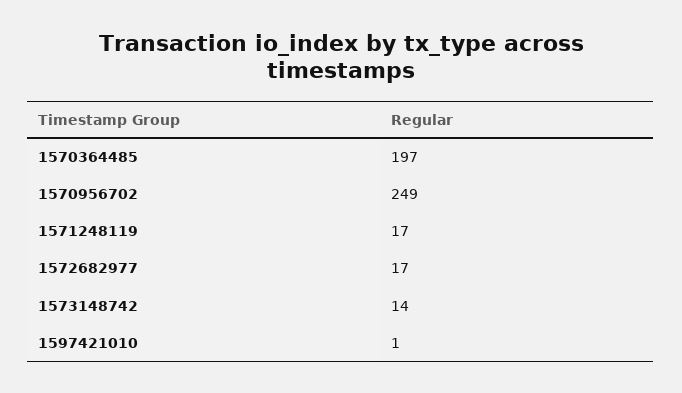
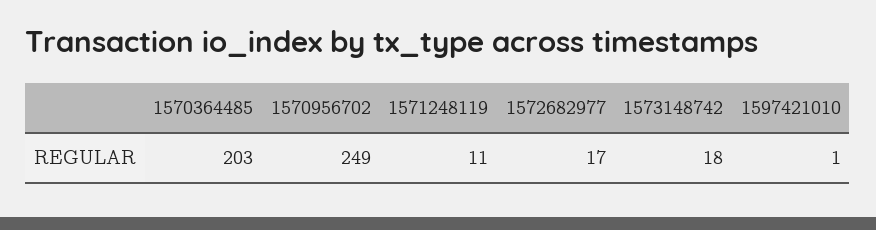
1570364485: 197 -> 203
1571248119: 17 -> 11
1573148742: 14 -> 18

